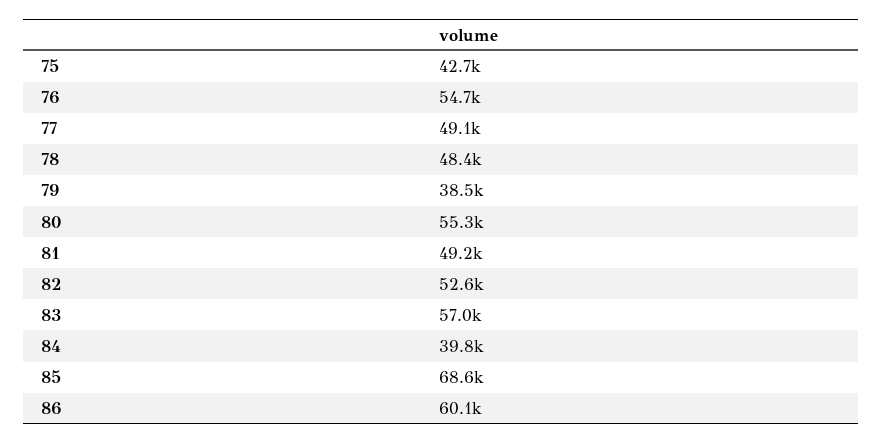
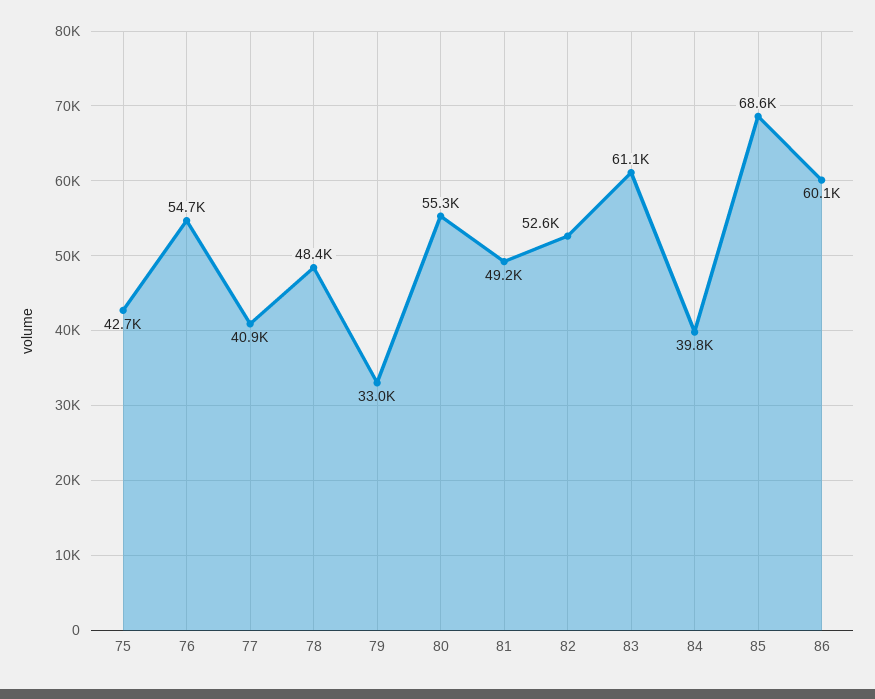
77: 49100 -> 40900
79: 38500 -> 33000
83: 57000 -> 61100

